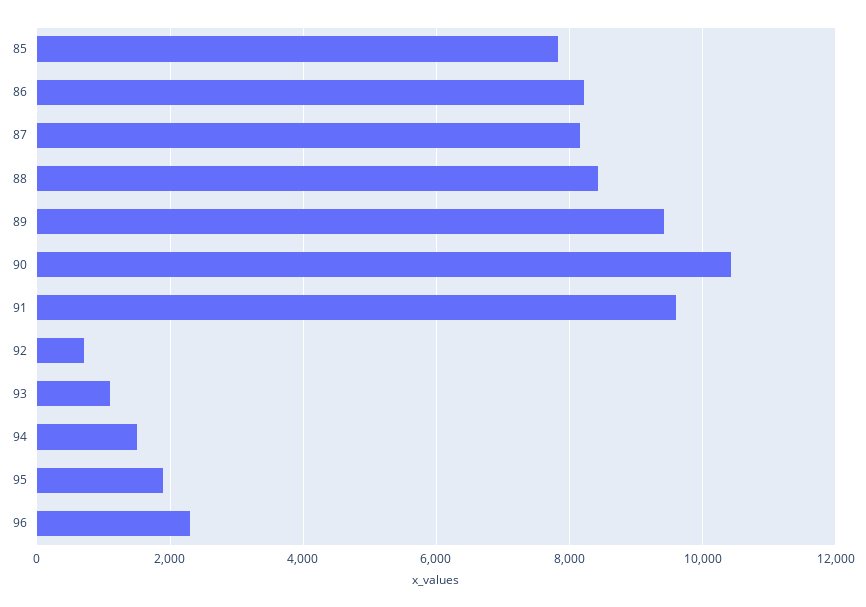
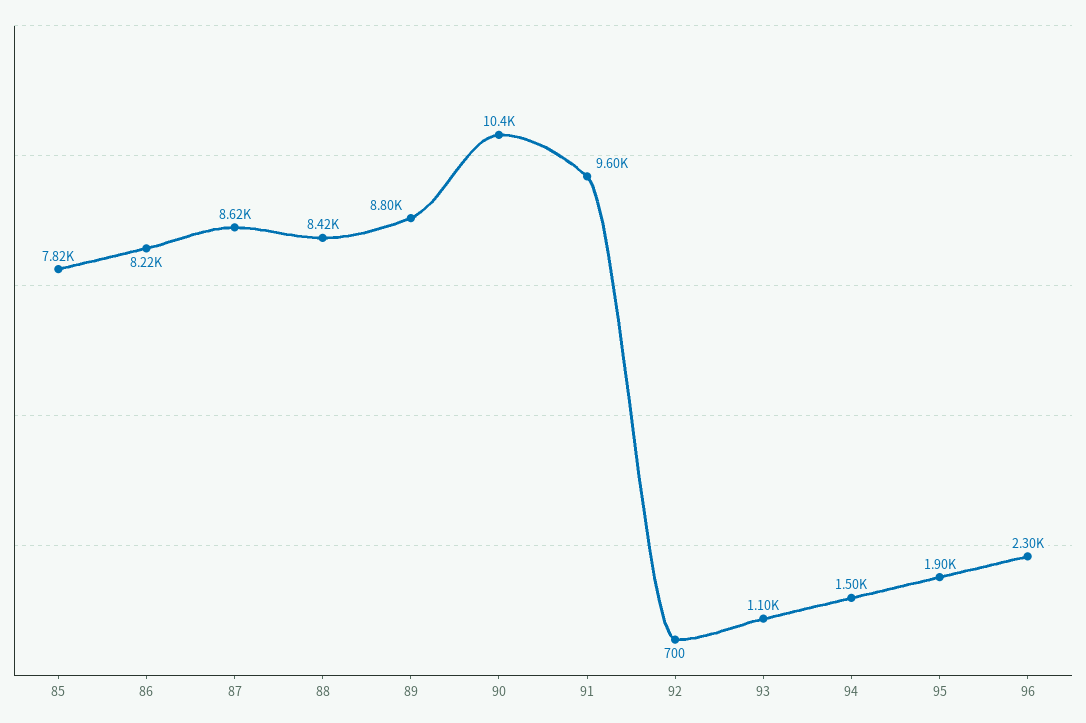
87: 8200 -> 8620
89: 9400 -> 8800

